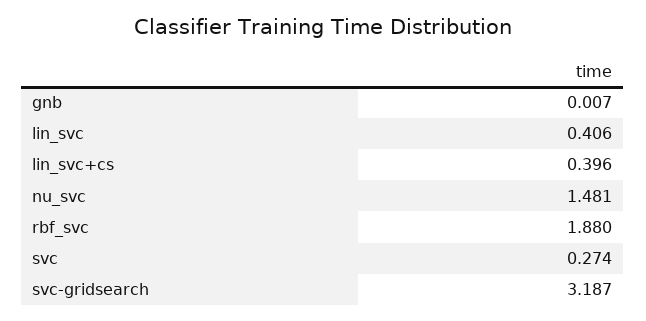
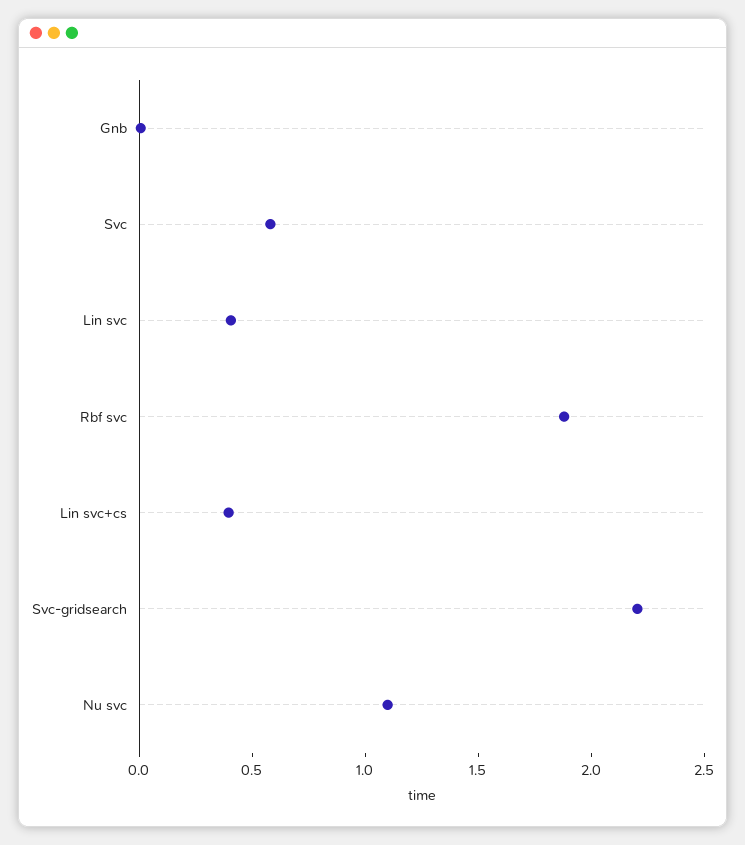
nu_svc: 1.481 -> 1.1
svc: 0.274 -> 0.6
svc-gridsearch: 3.187 -> 2.2

